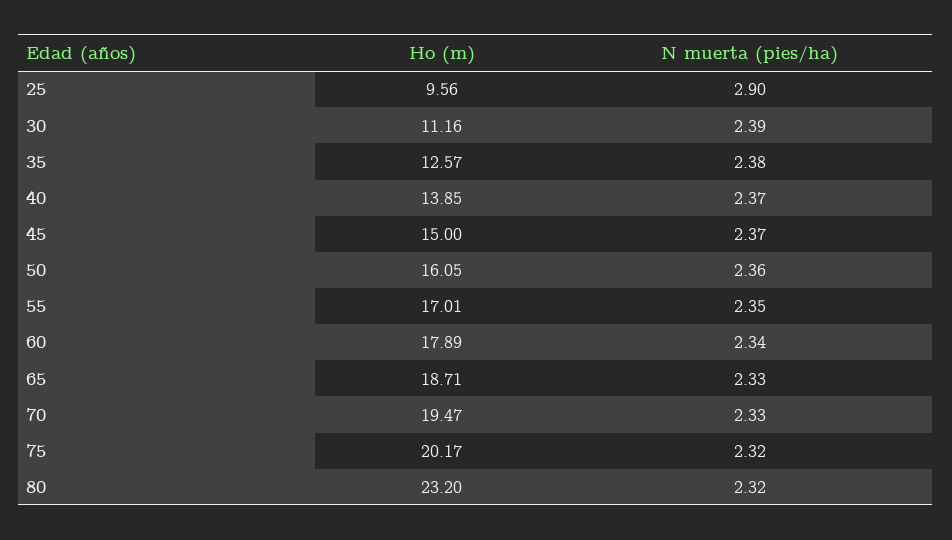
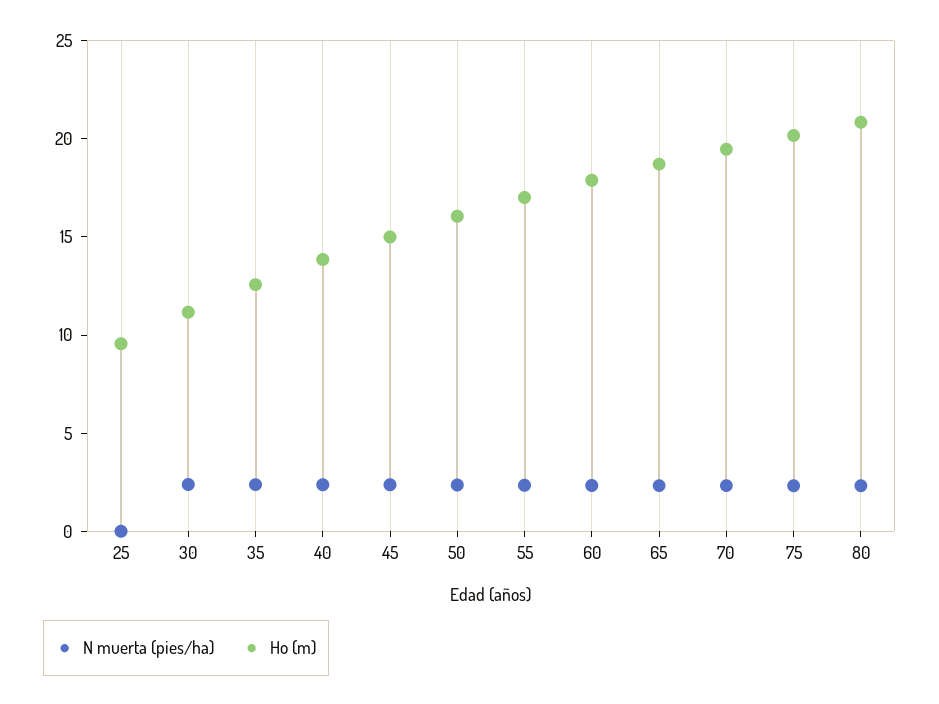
N muerta (pies/ha), 25: 2.9 -> 0
Ho (m), 80: 23.2 -> 21

